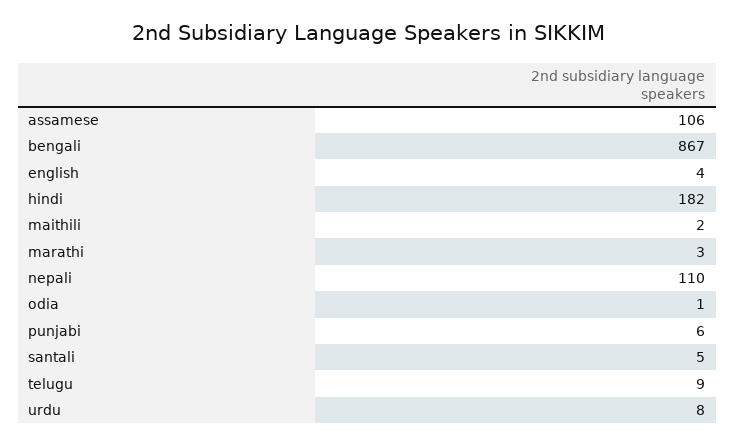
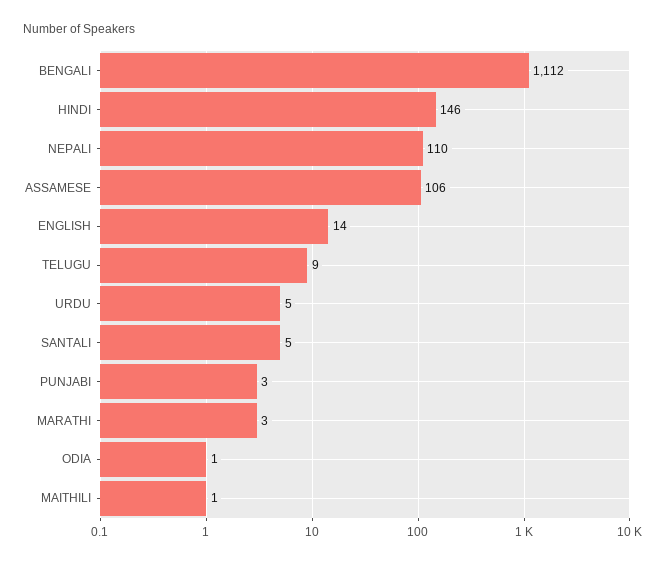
bengali: 867 -> 1112
english: 4 -> 14
hindi: 182 -> 146
maithili: 2 -> 1
punjabi: 6 -> 3
urdu: 8 -> 5

